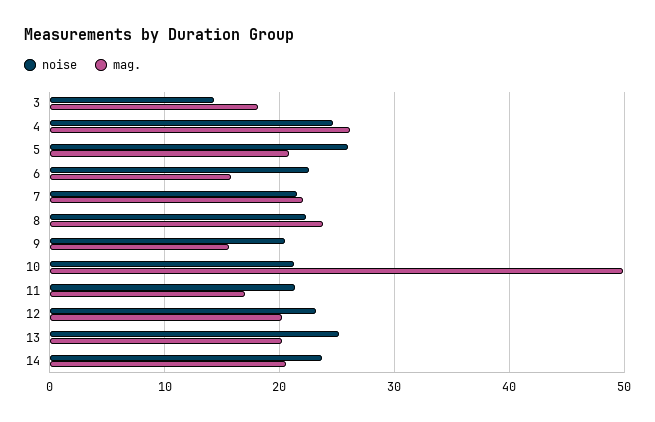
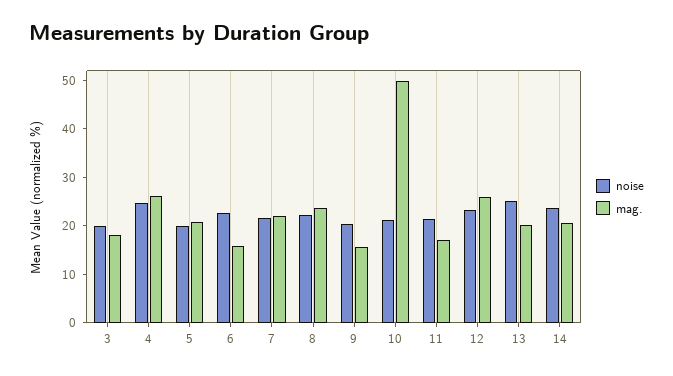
noise, 3: 14 -> 20
noise, 5: 26 -> 20
mag., 12: 20 -> 26

